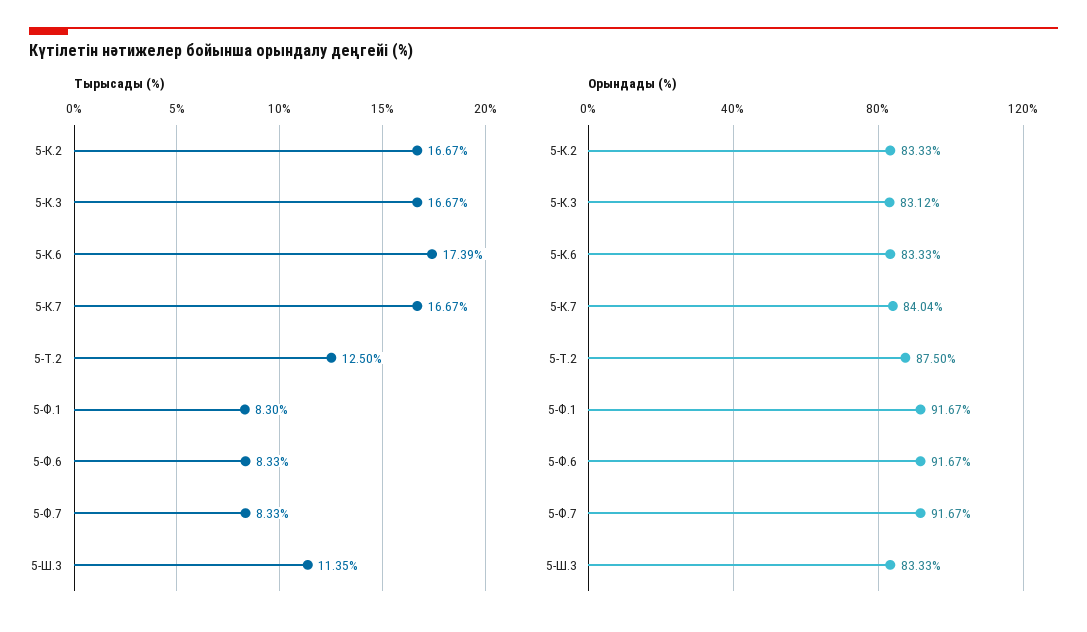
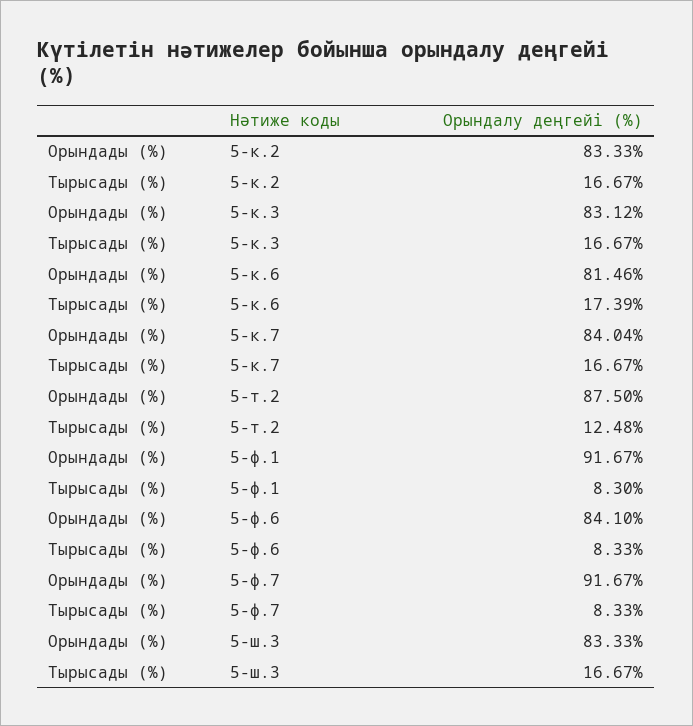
Тырысады (%), 5-Т.2: 12.5 -> 12.48
Тырысады (%), 5-Ш.3: 11.35 -> 16.67
Орындады (%), 5-К.6: 83.33 -> 81.46
Орындады (%), 5-Ф.6: 91.67 -> 84.1

